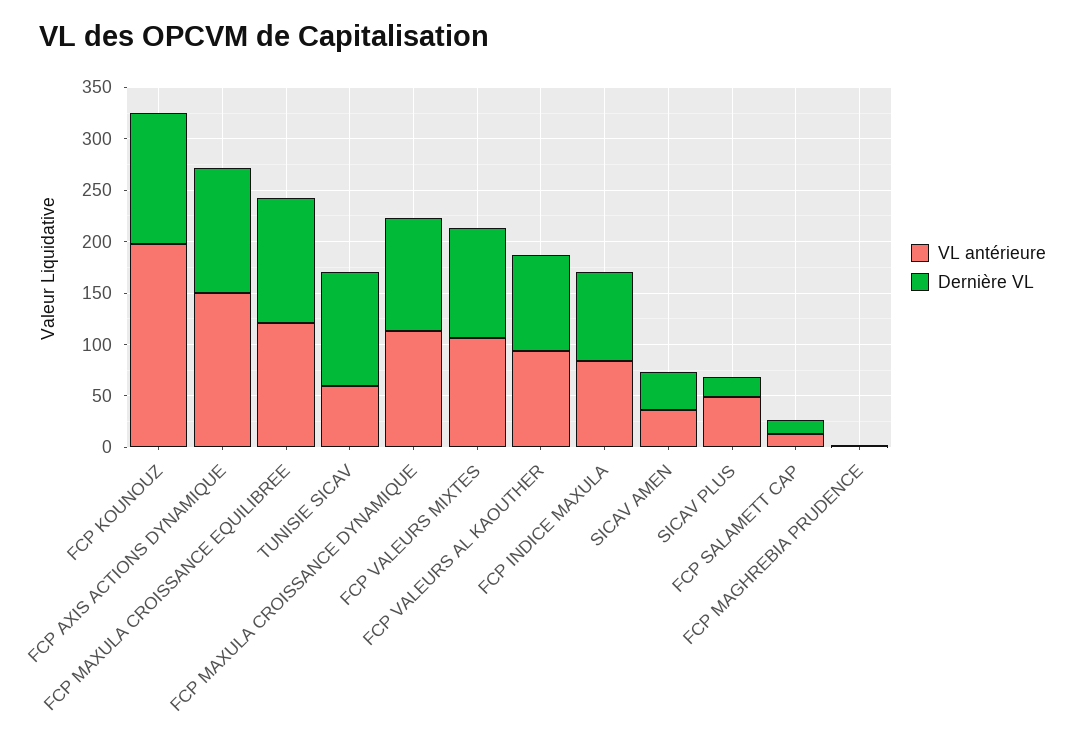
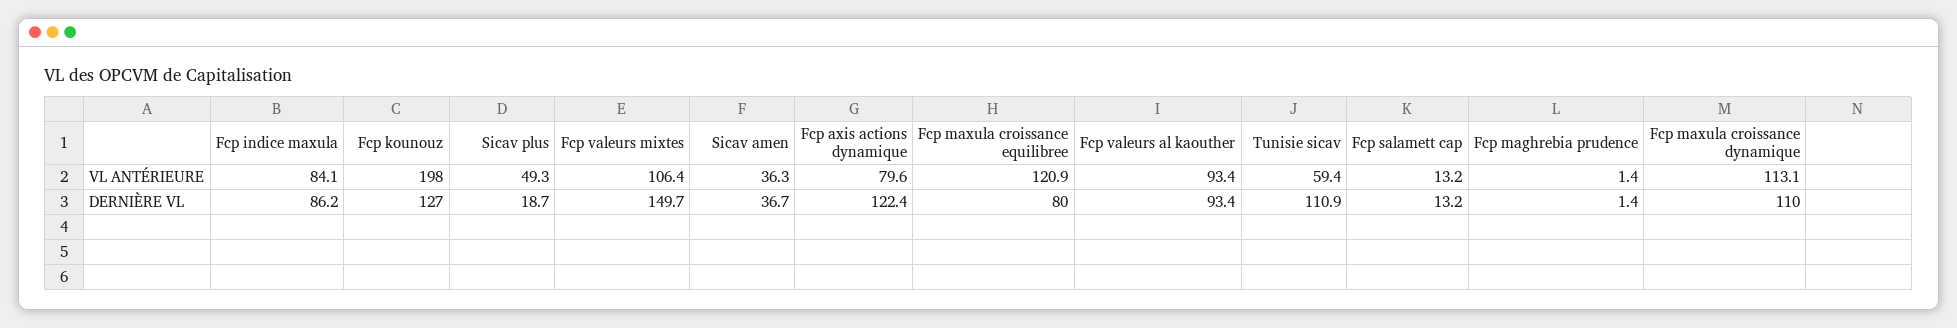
VL antérieure, FCP AXIS ACTIONS DYNAMIQUE: 150 -> 79.6
Dernière VL, FCP MAXULA CROISSANCE EQUILIBREE: 120 -> 80
Dernière VL, FCP VALEURS MIXTES: 110 -> 149.7

